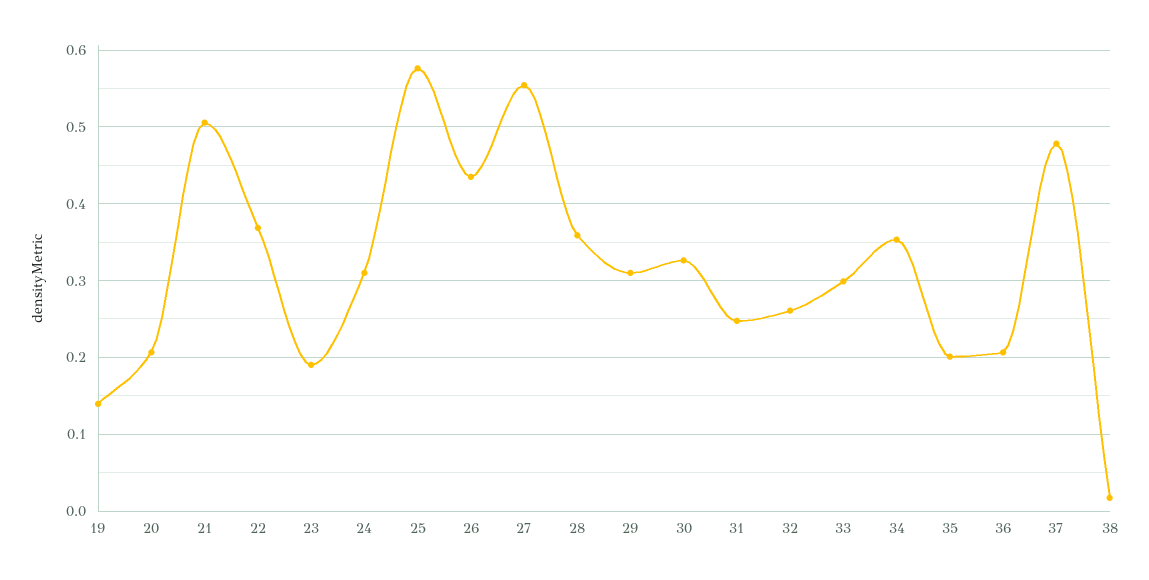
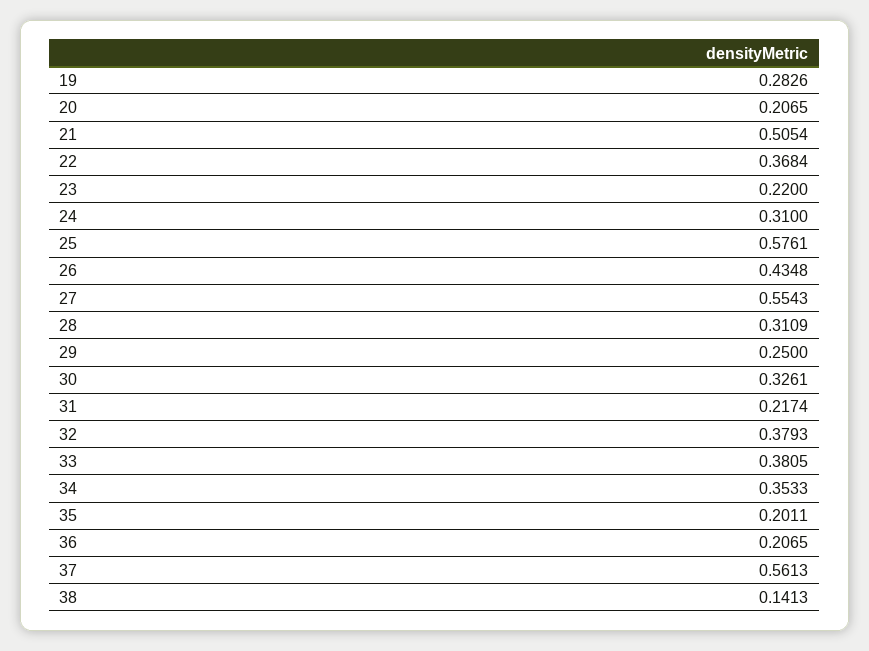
19: 0.14 -> 0.2826
23: 0.19 -> 0.22
28: 0.36 -> 0.3109
29: 0.31 -> 0.25
31: 0.25 -> 0.2174
32: 0.26 -> 0.3793
33: 0.3 -> 0.3805
37: 0.48 -> 0.5613
38: 0.02 -> 0.1413

